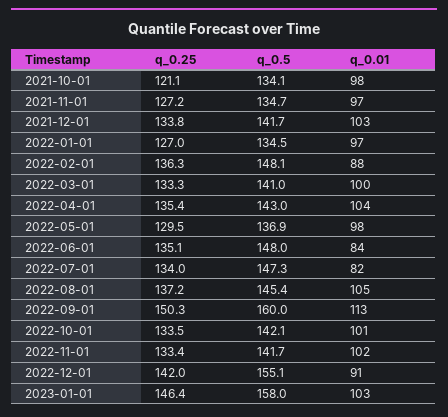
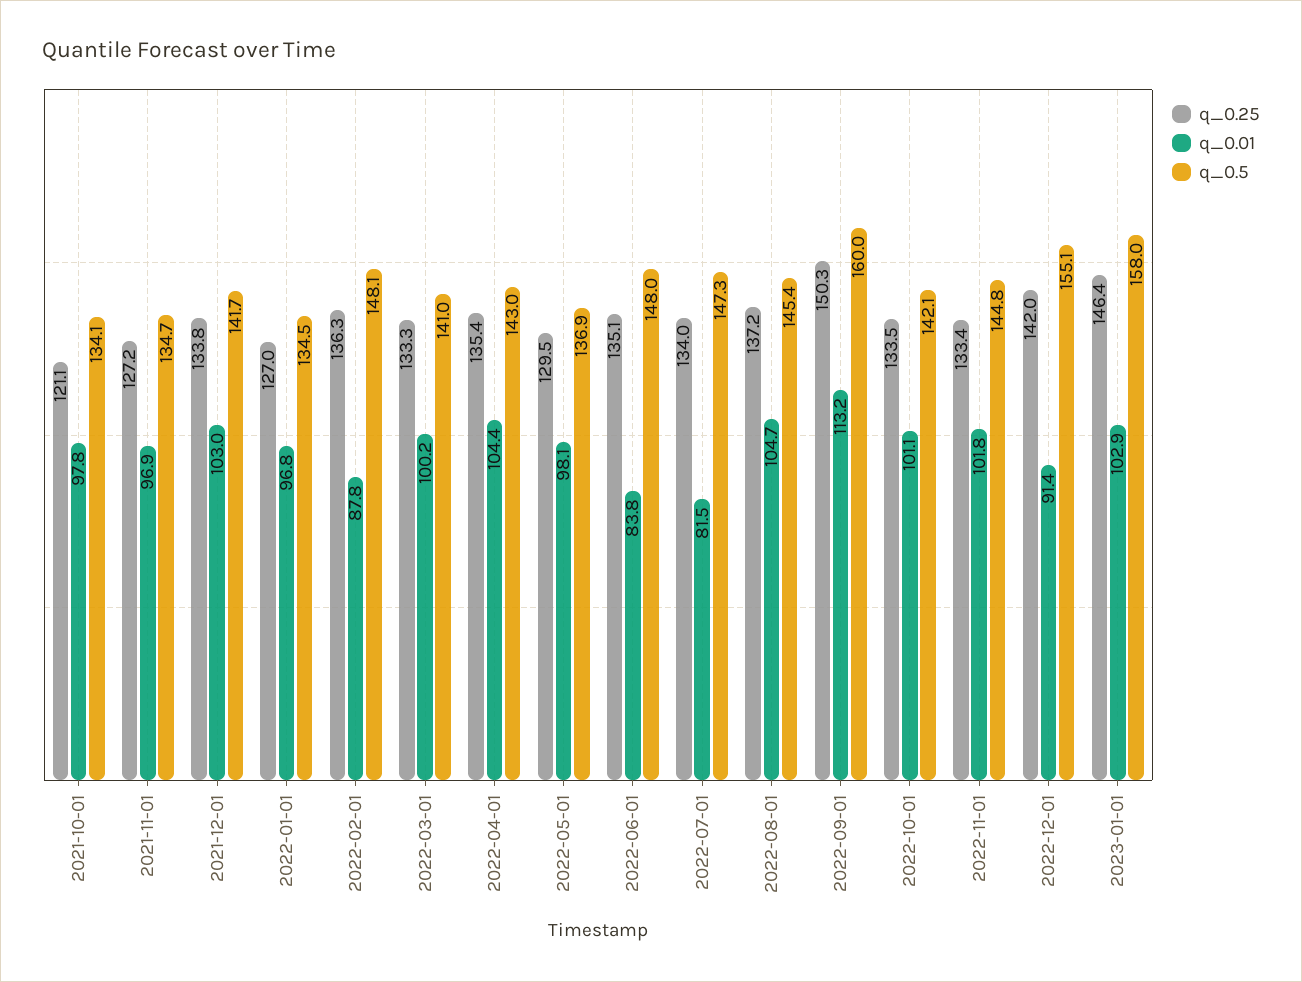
q_0.5, 2022-11-01: 141.7 -> 144.8

